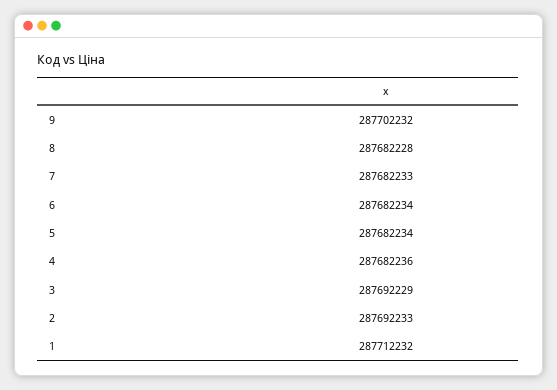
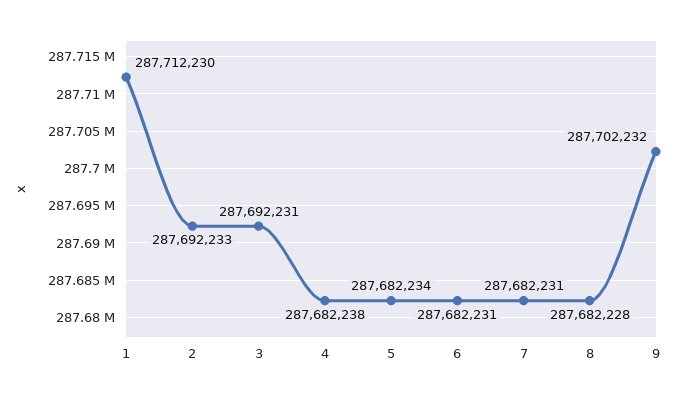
7: 287682233 -> 287682231
6: 287682234 -> 287682231
4: 287682236 -> 287682238
3: 287692229 -> 287692231
1: 287712232 -> 287712230

